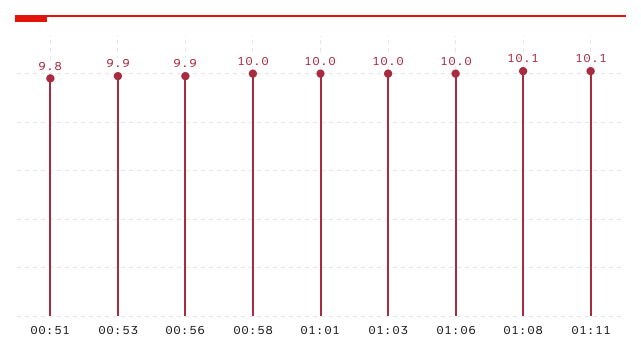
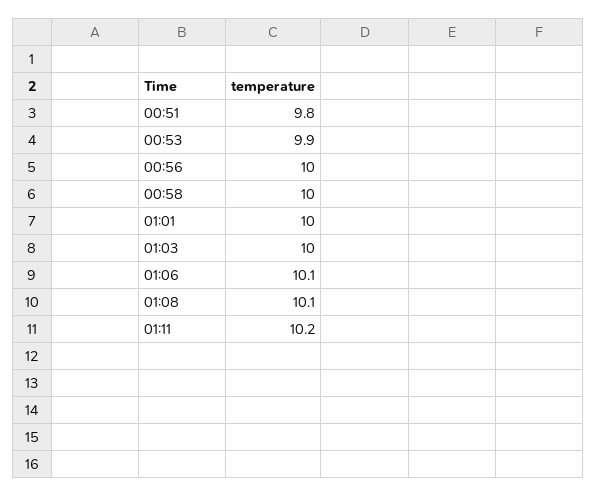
00:56: 9.9 -> 10
01:06: 10 -> 10.1
01:11: 10.1 -> 10.2

